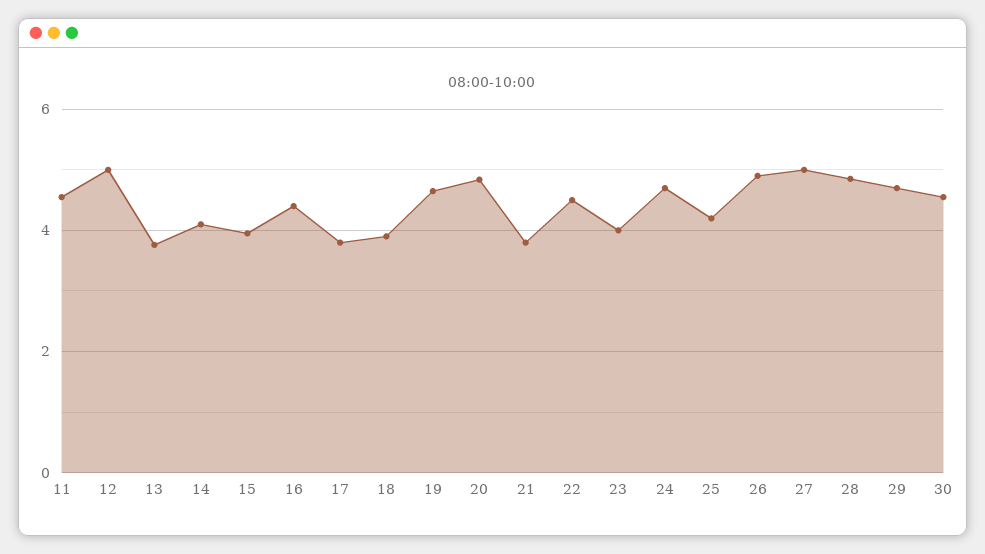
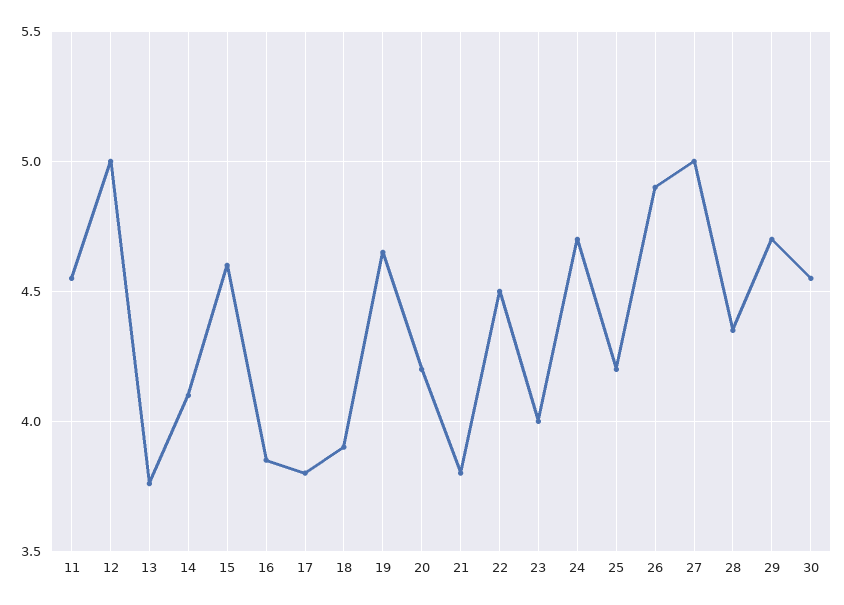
15: 4 -> 4.6
16: 4.4 -> 3.85
20: 4.8 -> 4.2
28: 4.8 -> 4.35

